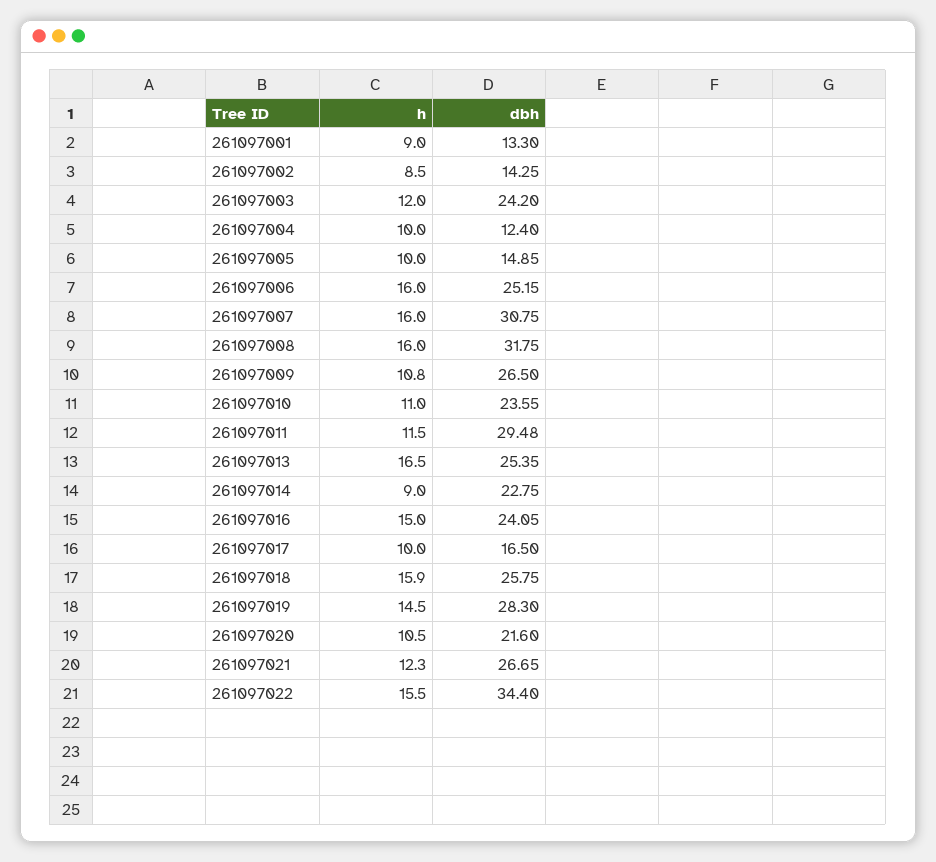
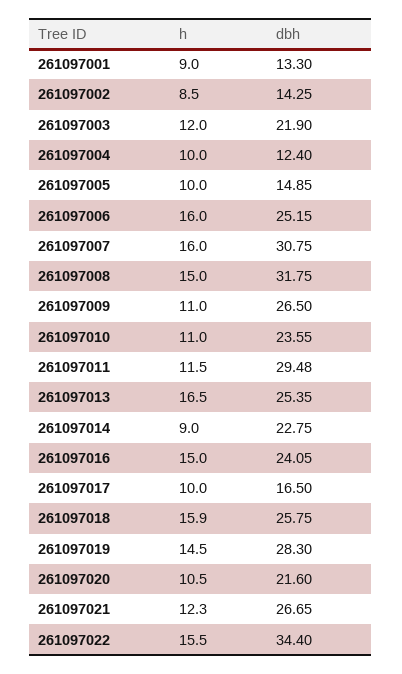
dbh, 261097003: 24.2 -> 21.9
h, 261097008: 16 -> 15
h, 261097009: 10.8 -> 11

